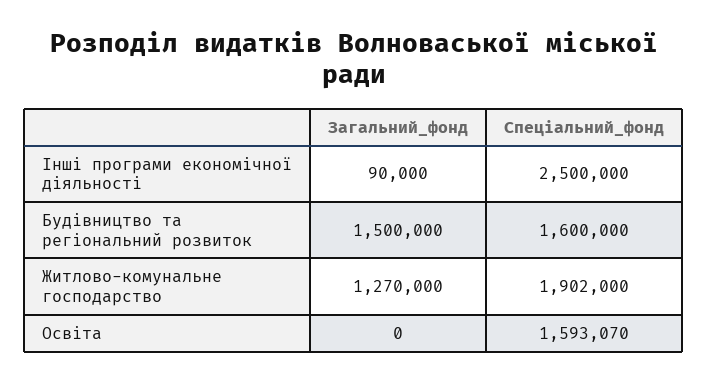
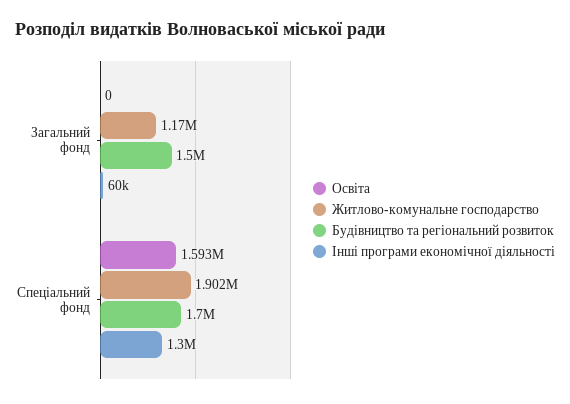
Інші програми економічної діяльності, Загальний_фонд: 90000 -> 60000
Інші програми економічної діяльності, Спеціальний_фонд: 2500000 -> 1300000
Будівництво та регіональний розвиток, Спеціальний_фонд: 1600000 -> 1700000
Житлово-комунальне господарство, Загальний_фонд: 1270000 -> 1170000

